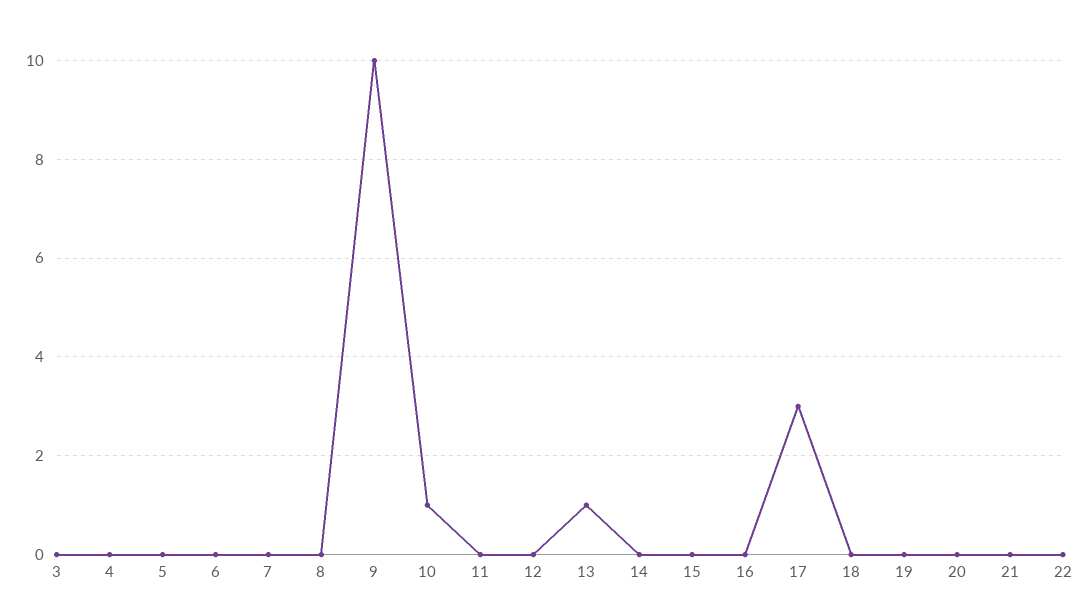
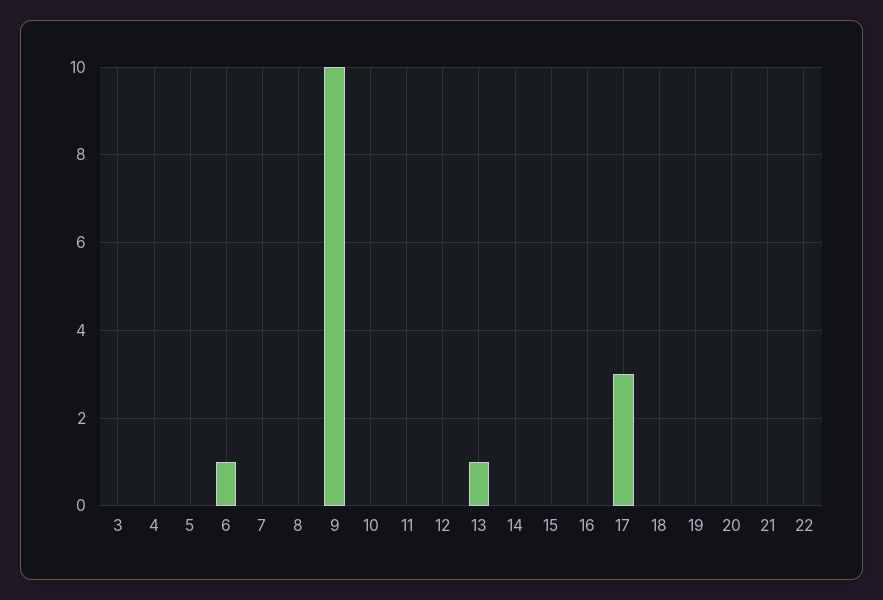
6: 0 -> 1
10: 1 -> 0

